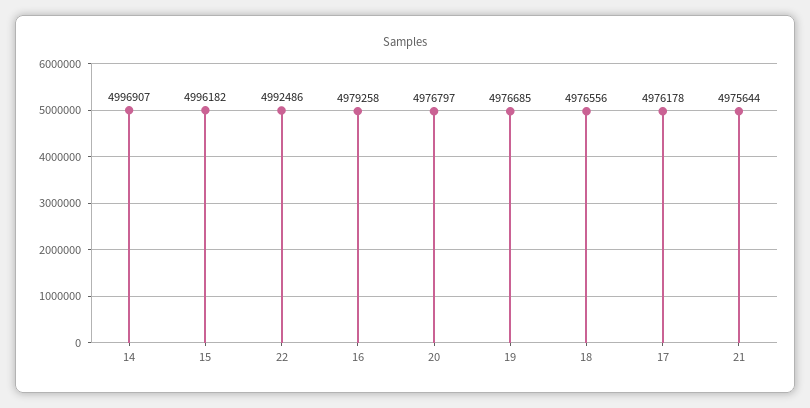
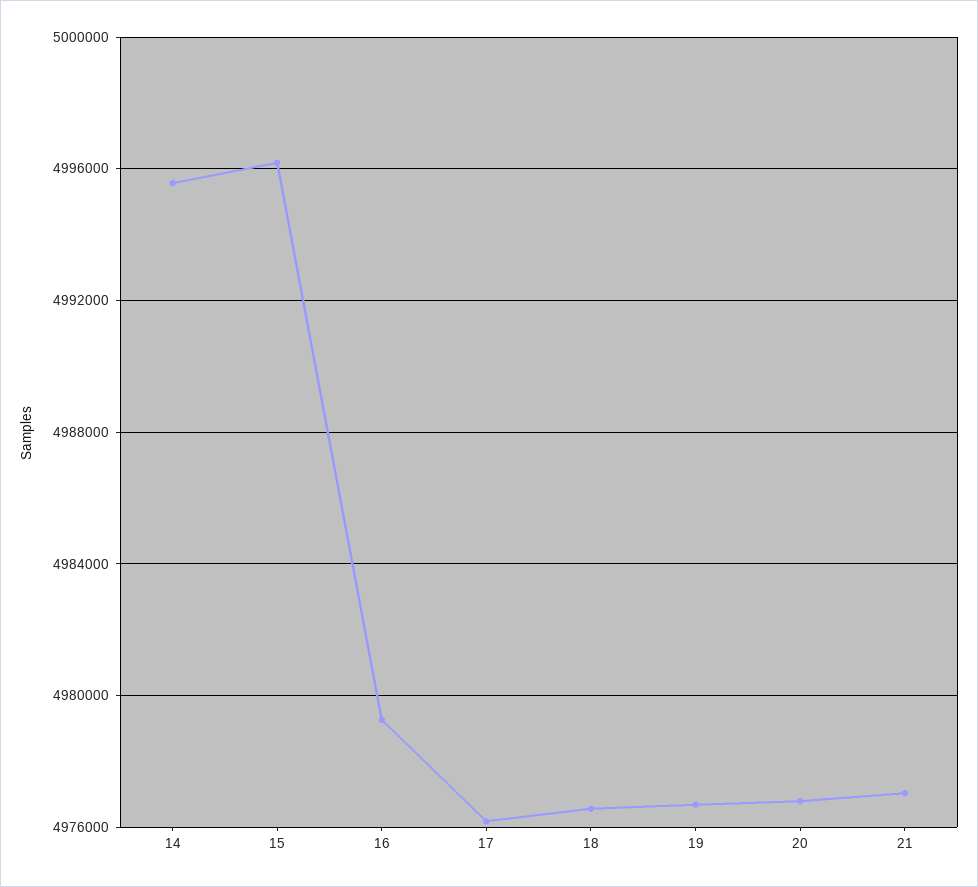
14: 4996907 -> 4995500
22: 4992486 -> none
21: 4975644 -> 4977000

